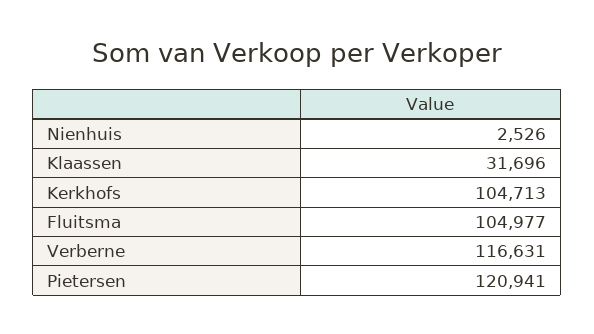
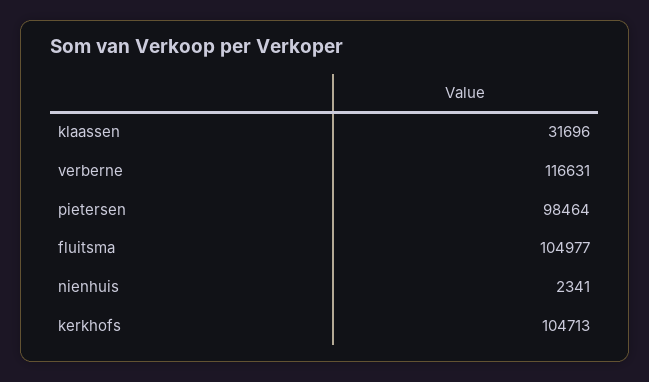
Nienhuis: 2526 -> 2341
Pietersen: 120941 -> 98464

